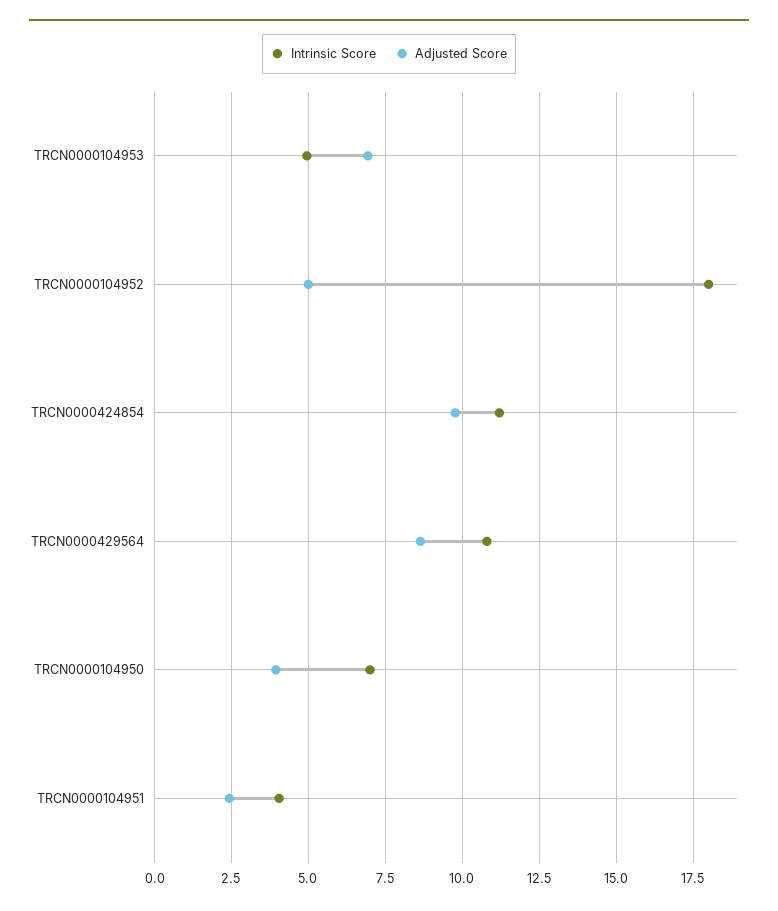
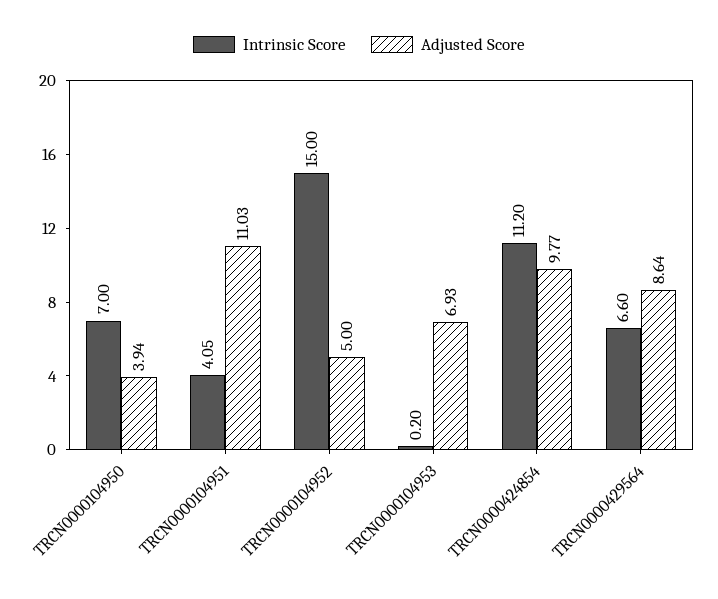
Intrinsic Score, TRCN0000104953: 5 -> 0.2
Intrinsic Score, TRCN0000104952: 18 -> 15
Intrinsic Score, TRCN0000429564: 10.75 -> 6.6
Adjusted Score, TRCN0000104951: 2.5 -> 11.03

